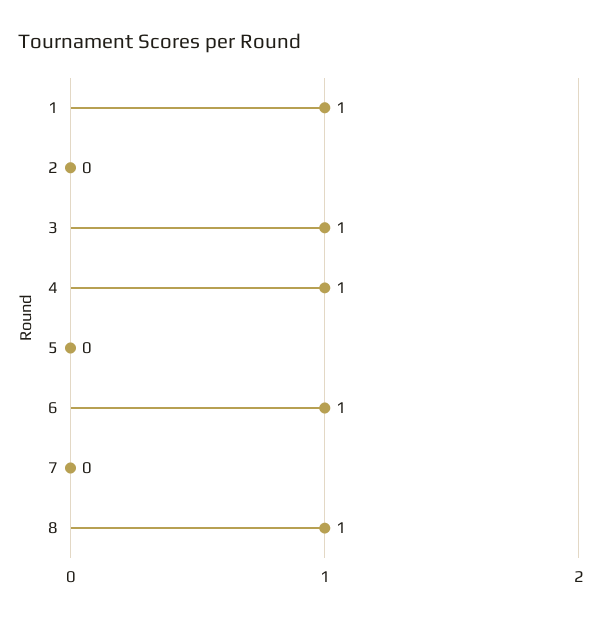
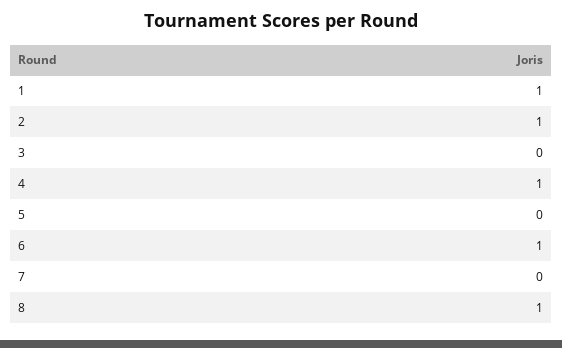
2: 0 -> 1
3: 1 -> 0

